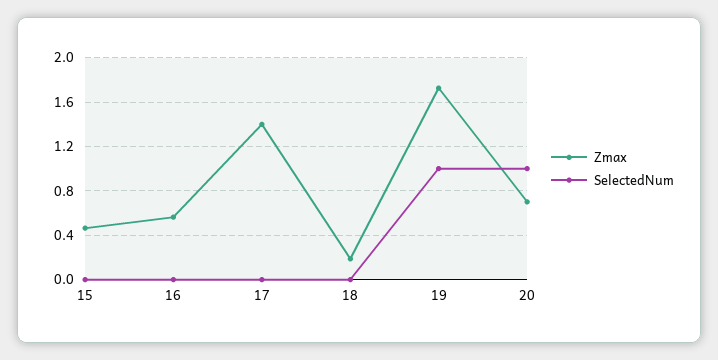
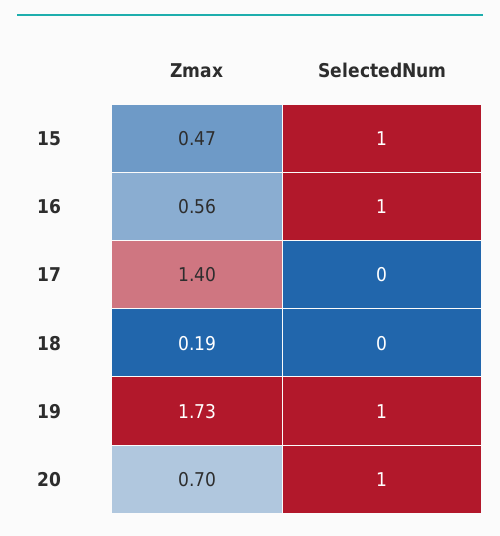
SelectedNum, 15: 0 -> 1
SelectedNum, 16: 0 -> 1

